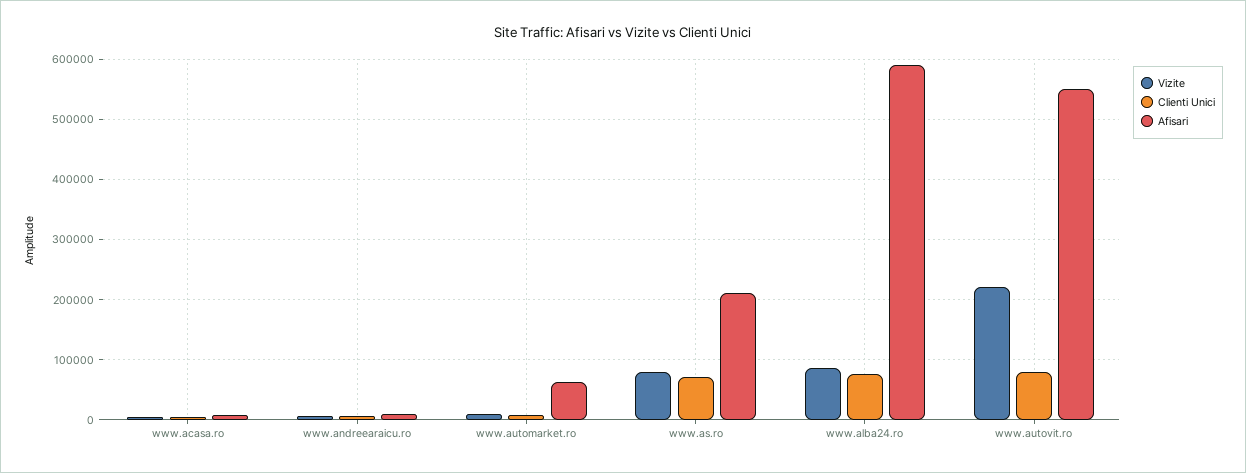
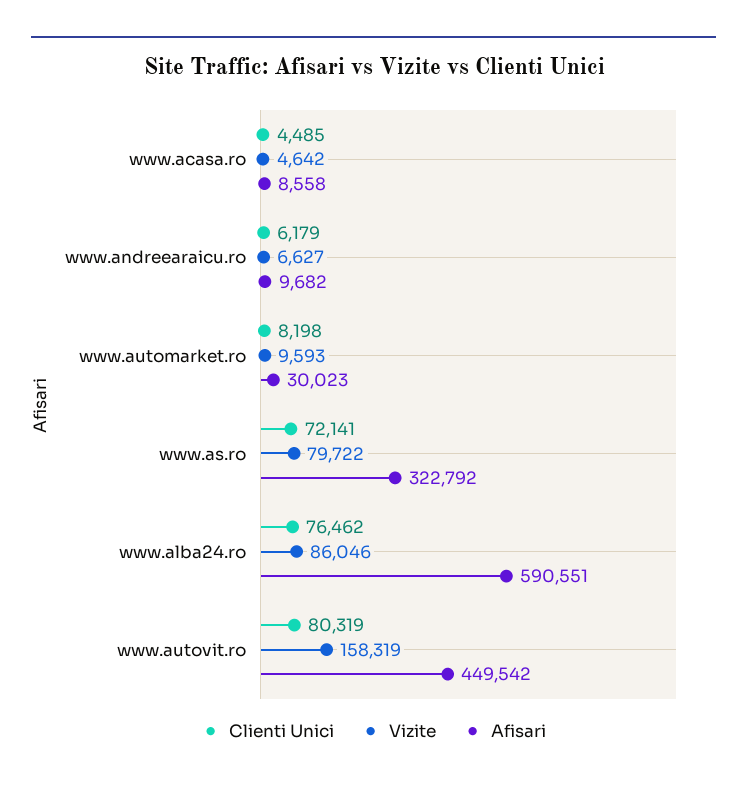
Afisari, www.automarket.ro: 60000 -> 30023
Afisari, www.as.ro: 210000 -> 322792
Vizite, www.autovit.ro: 220000 -> 158319
Afisari, www.autovit.ro: 550000 -> 449542

